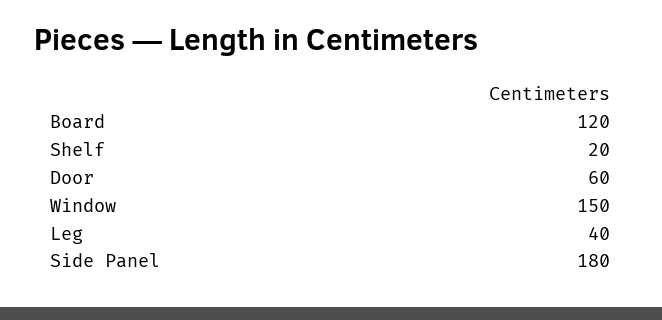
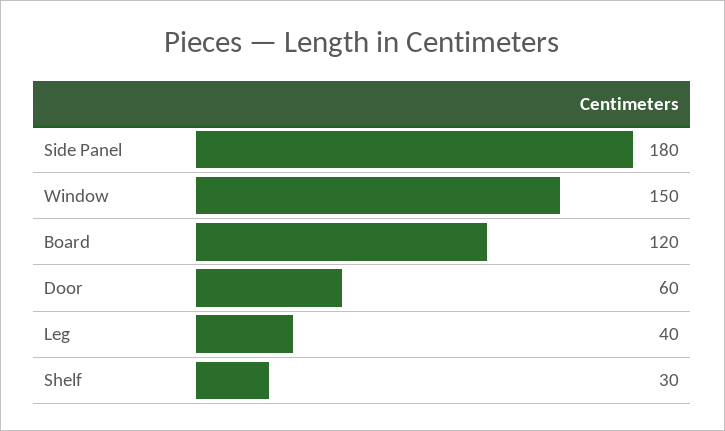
Shelf: 20 -> 30

